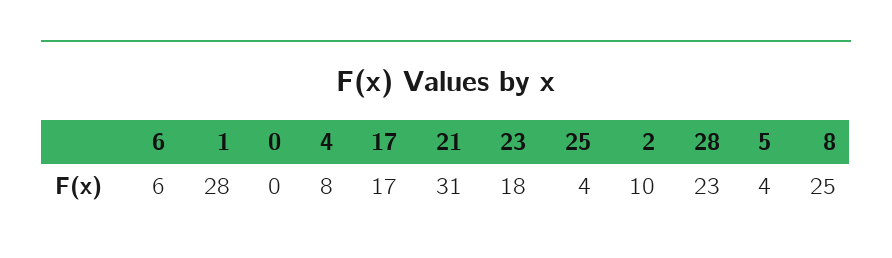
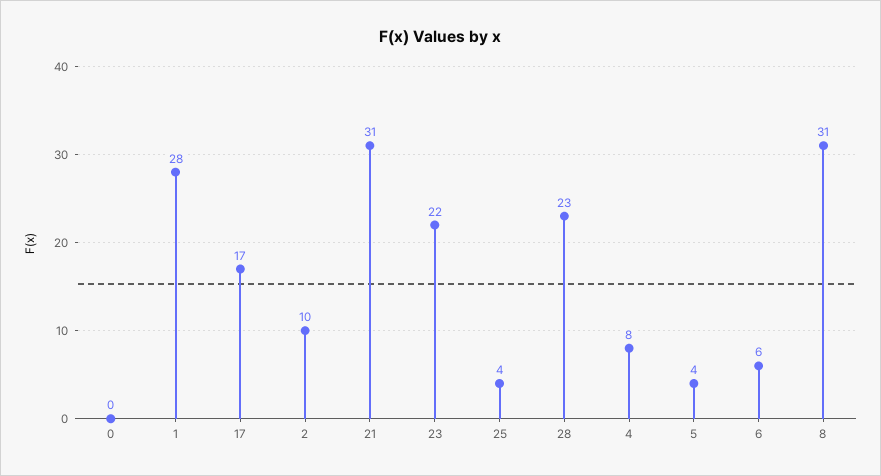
23: 18 -> 22
8: 25 -> 31

